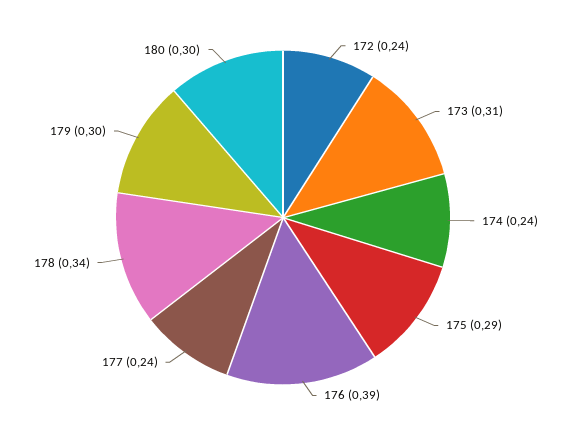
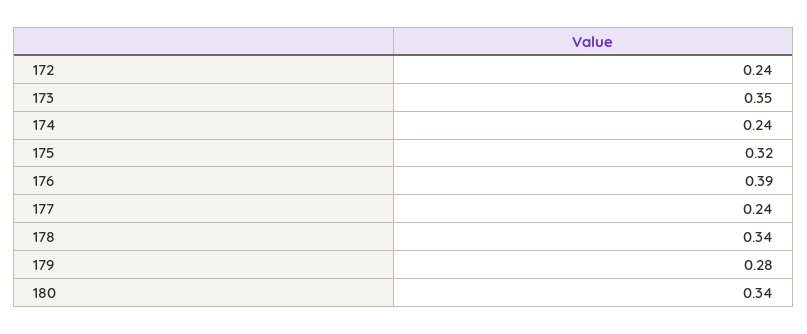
173: 0.31 -> 0.35
175: 0.29 -> 0.32
179: 0.3 -> 0.28
180: 0.3 -> 0.34

